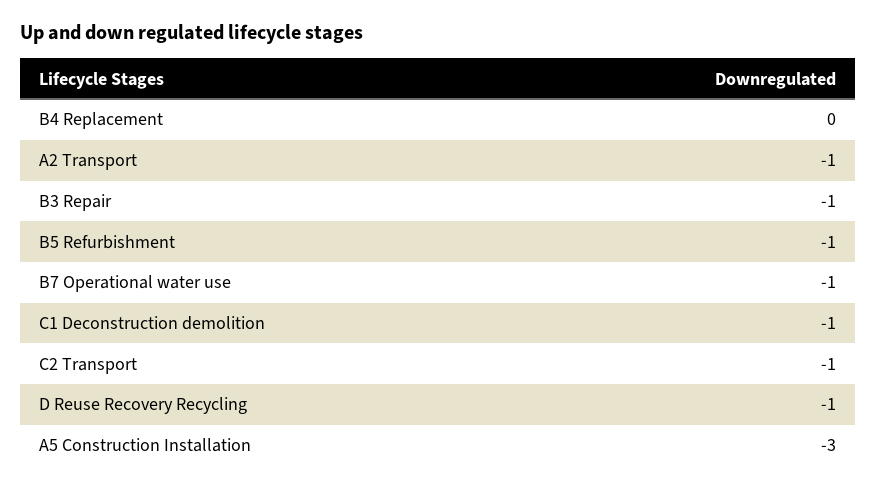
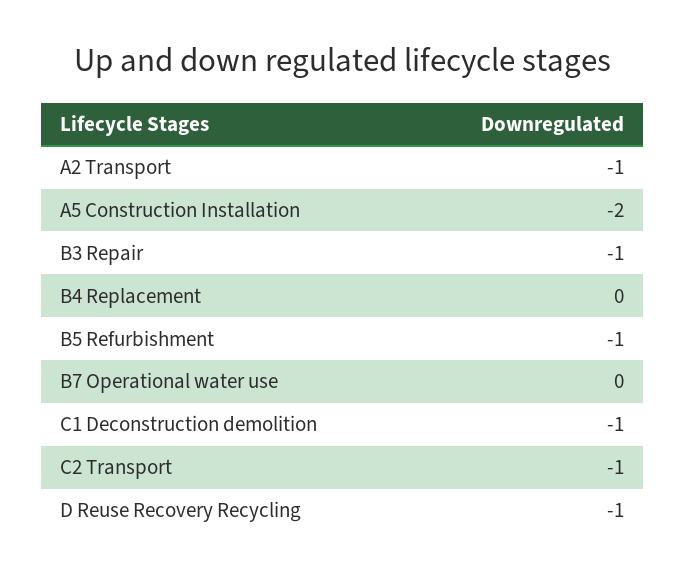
B7 Operational water use: -1 -> 0
A5 Construction Installation: -3 -> -2

